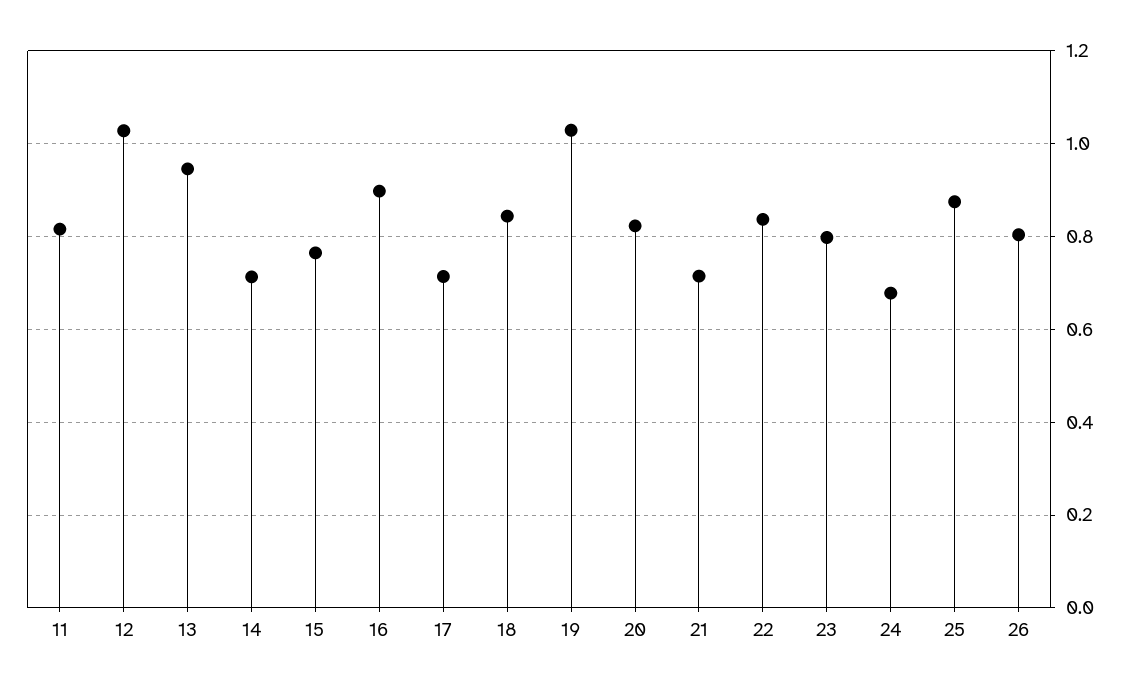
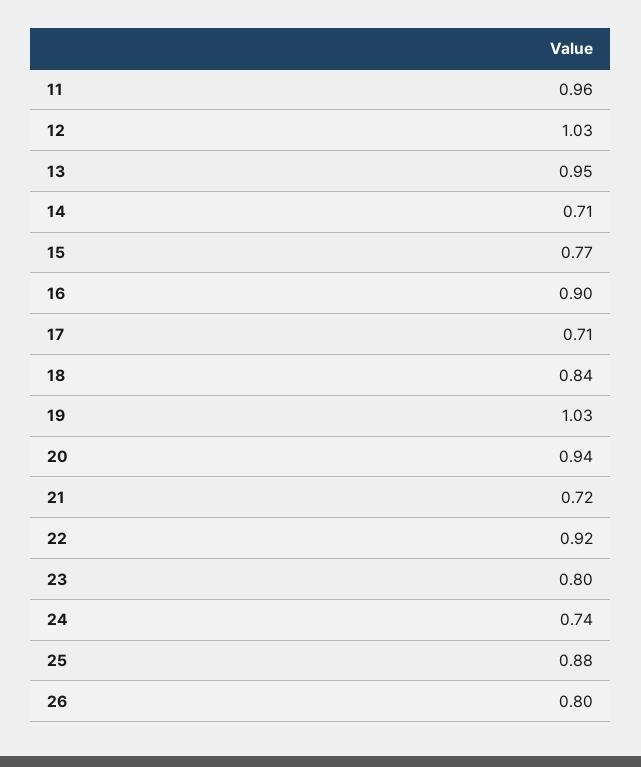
11: 0.82 -> 0.96
20: 0.82 -> 0.94
22: 0.84 -> 0.92
24: 0.68 -> 0.74

